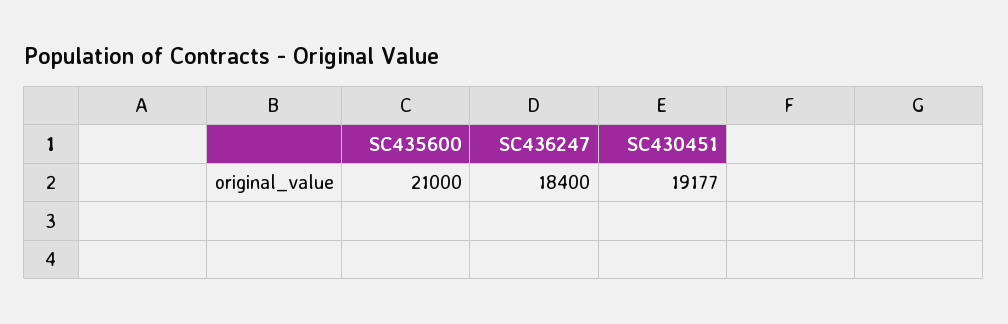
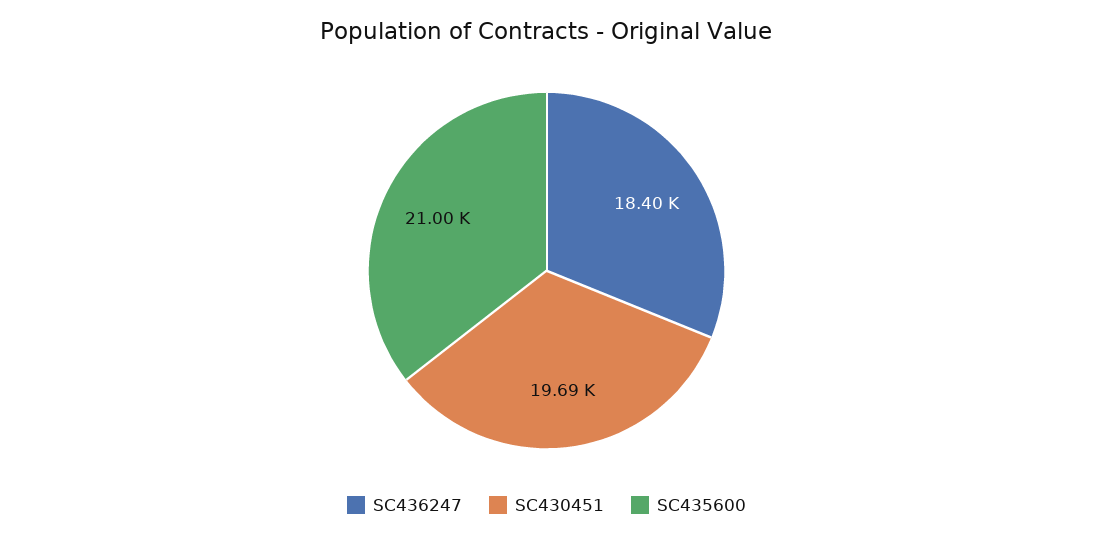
SC430451: 19177 -> 19690

